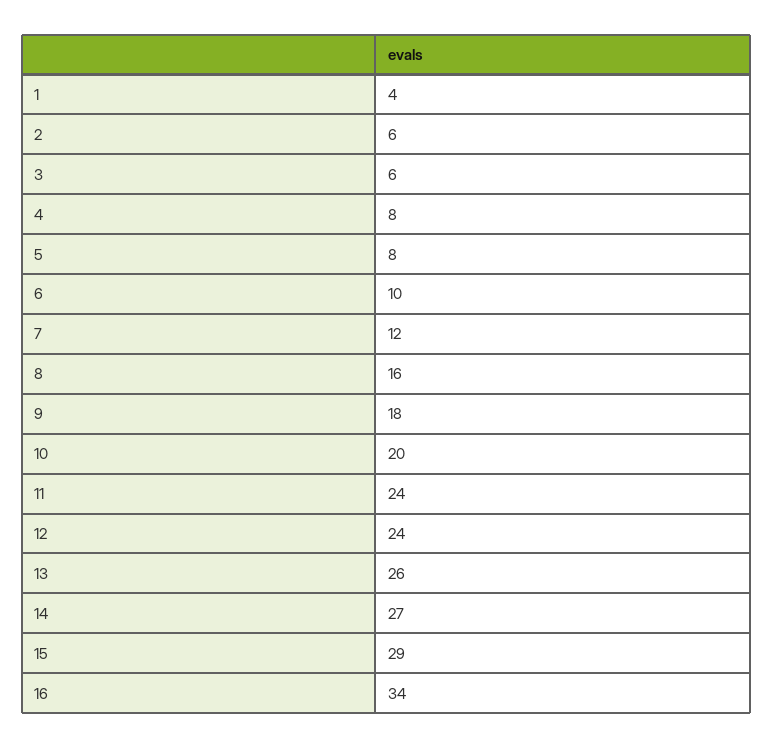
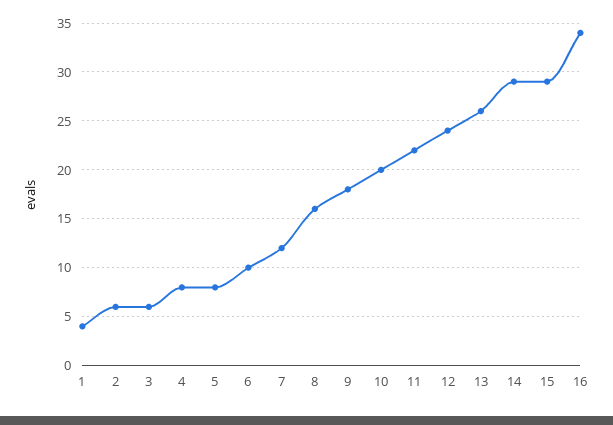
11: 24 -> 22
14: 27 -> 29

